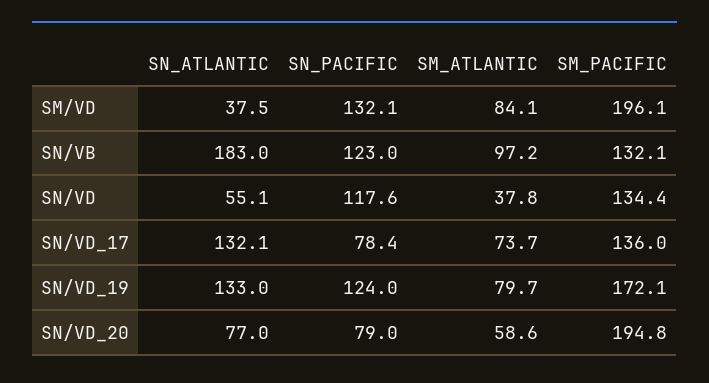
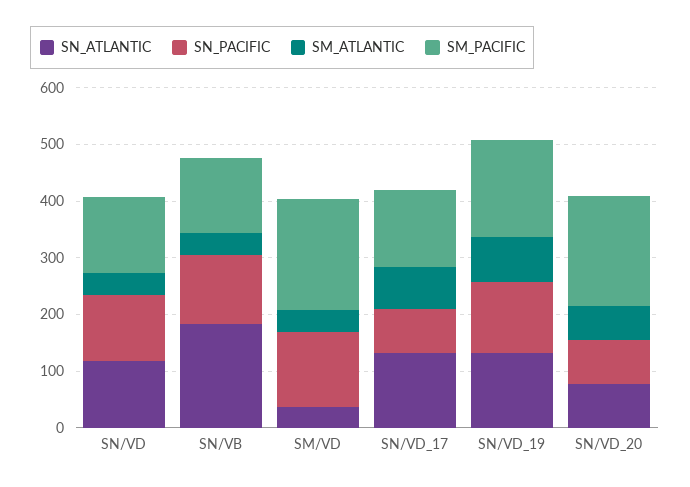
SM_ATLANTIC, SM/VD: 84.1 -> 40
SM_ATLANTIC, SN/VB: 97.2 -> 40
SN_ATLANTIC, SN/VD: 55.1 -> 120

